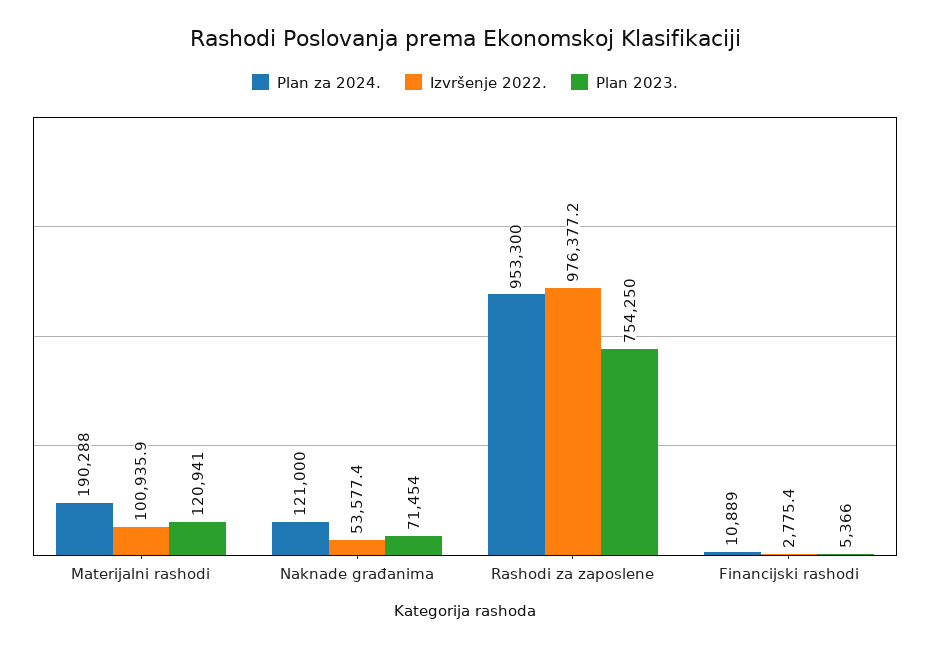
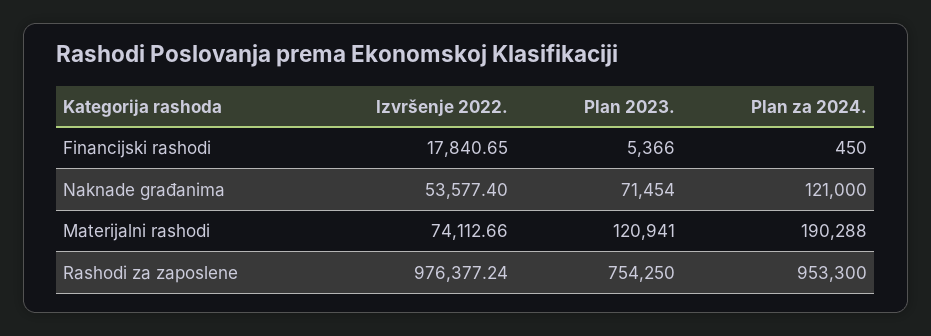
Izvršenje 2022., Materijalni rashodi: 100935.9 -> 74112.66
Plan za 2024., Financijski rashodi: 10889 -> 450
Izvršenje 2022., Financijski rashodi: 2775.4 -> 17840.65

